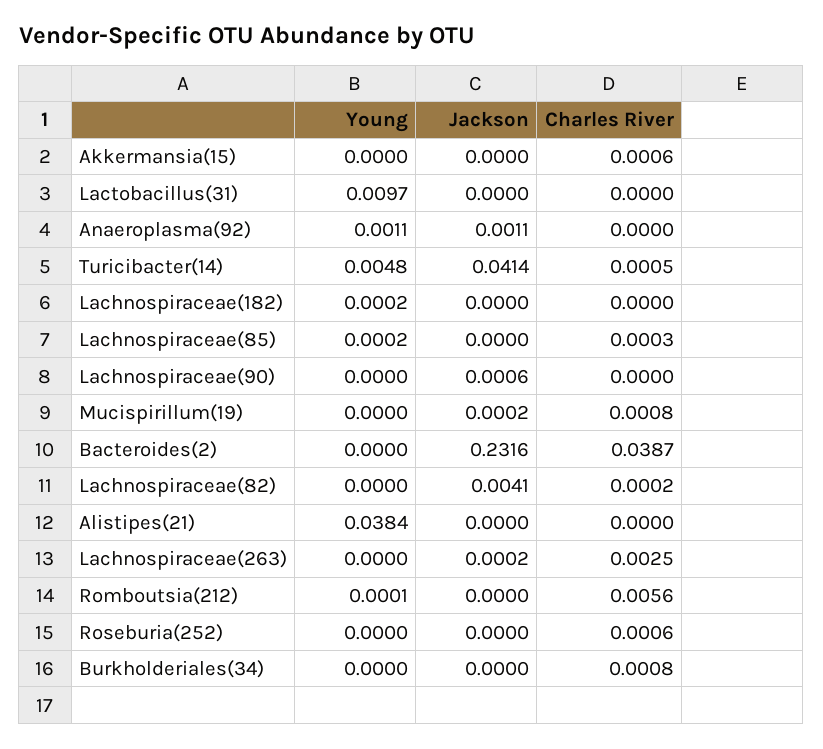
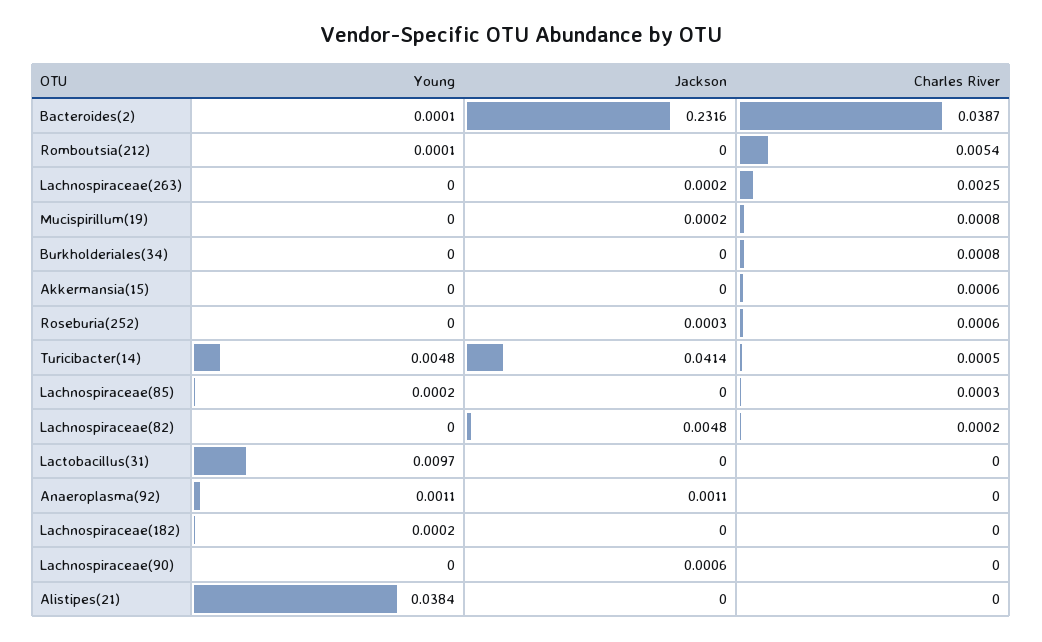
Young, Bacteroides(2): 0 -> 0.0001
Jackson, Lachnospiraceae(82): 0.0041 -> 0.0048
Charles River, Romboutsia(212): 0.0056 -> 0.0054
Jackson, Roseburia(252): 0 -> 0.0003

